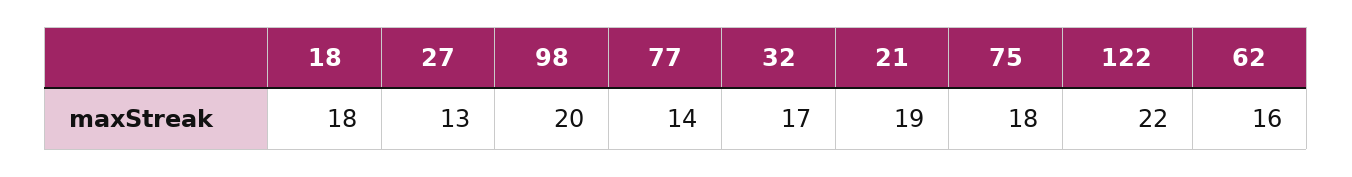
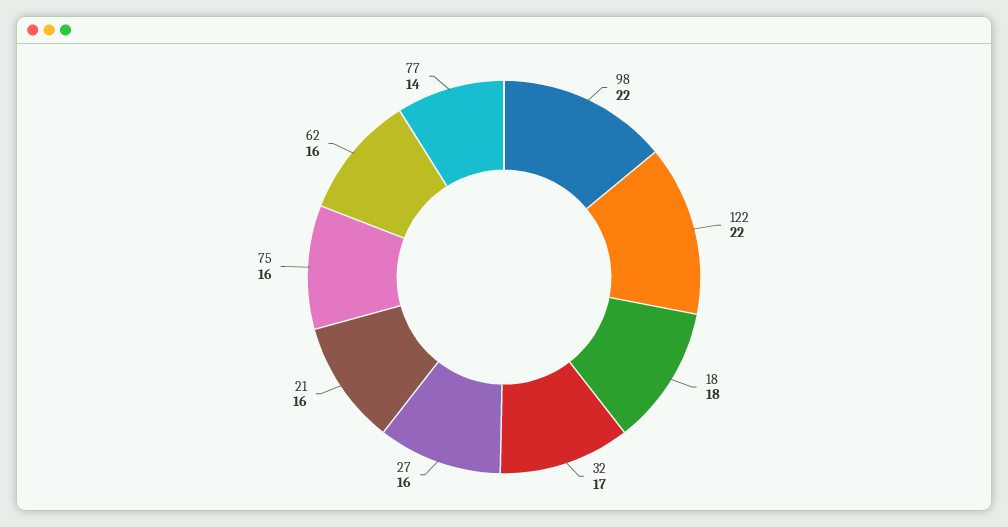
27: 13 -> 16
98: 20 -> 22
21: 19 -> 16
75: 18 -> 16

